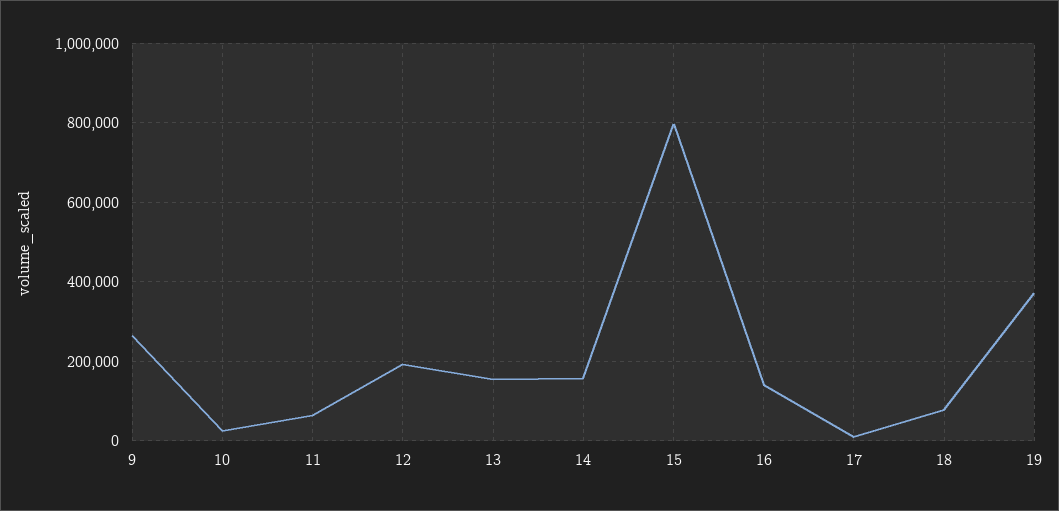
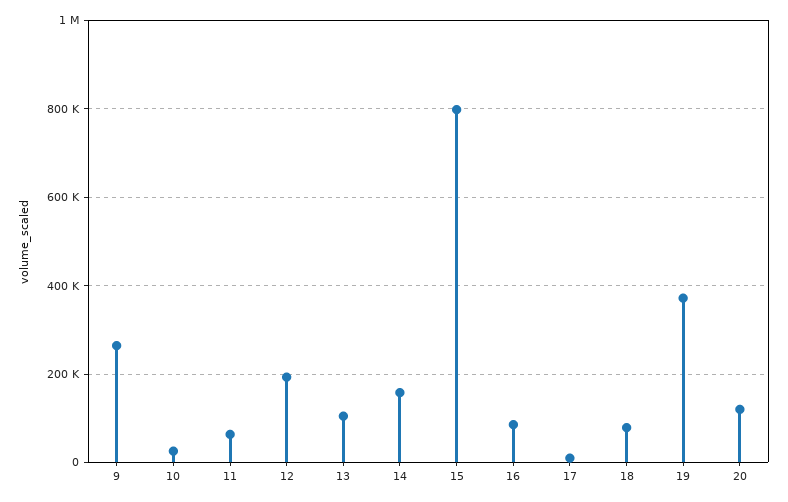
13: 160000 -> 100000
16: 140000 -> 80000
20: none -> 120000

